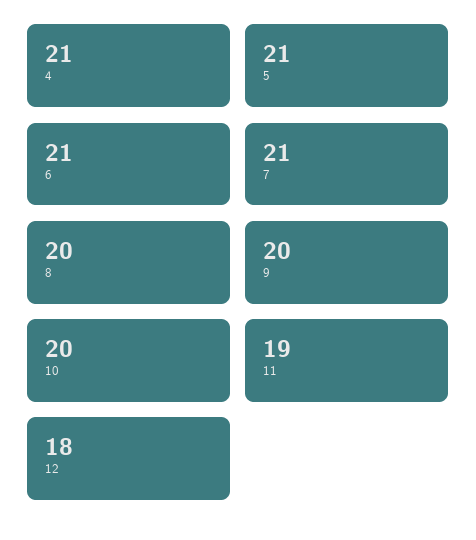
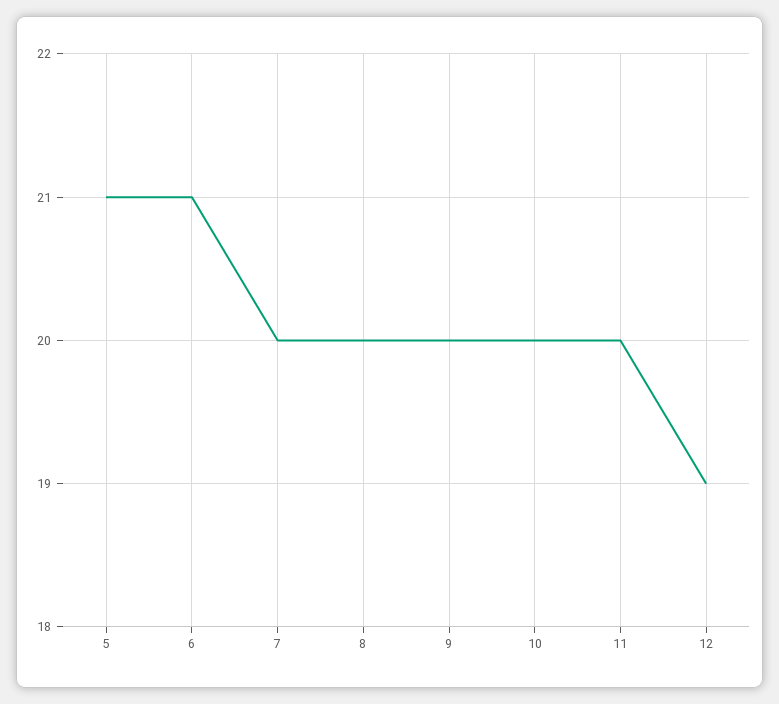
4: 21 -> none
7: 21 -> 20
11: 19 -> 20
12: 18 -> 19

